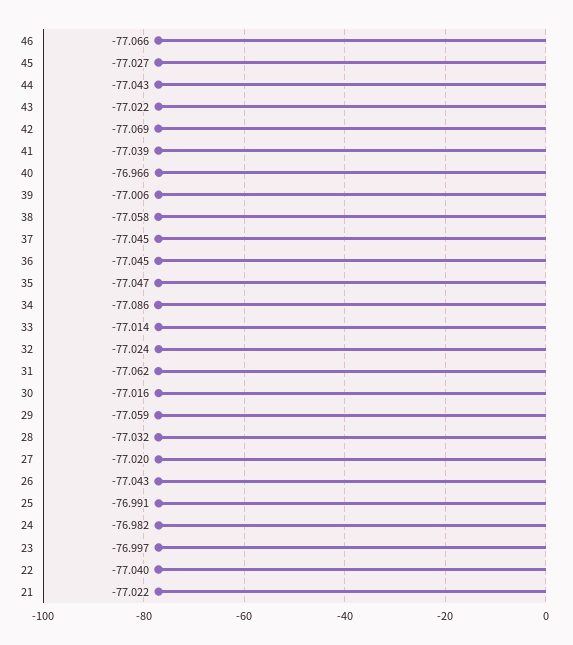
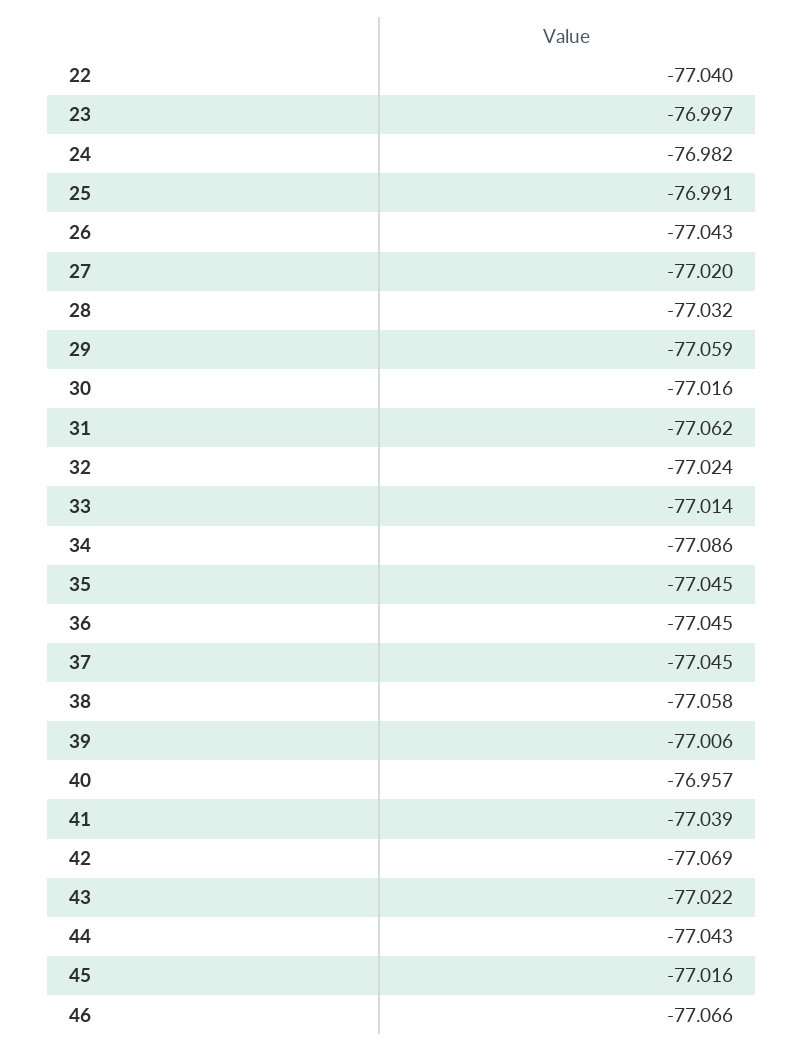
45: -77.027 -> -77.016
40: -76.966 -> -76.957
35: -77.047 -> -77.045
21: -77.022 -> none

